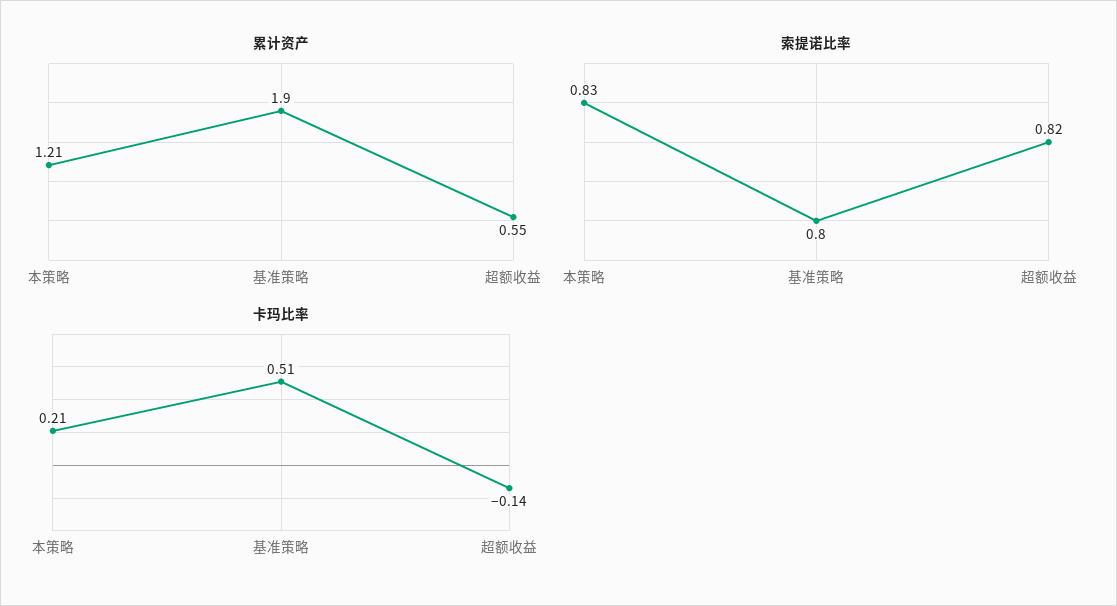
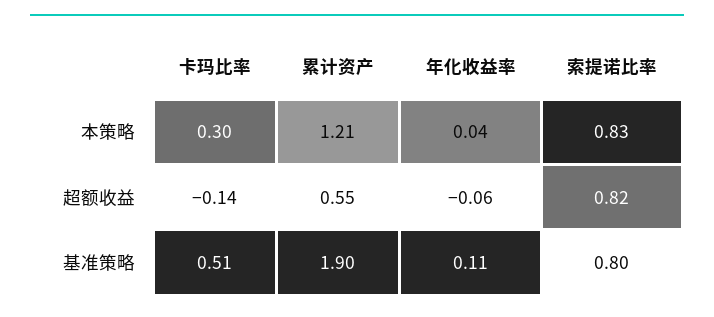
卡玛比率, 本策略: 0.21 -> 0.3
年化收益率, 本策略: none -> 0.04
年化收益率, 超额收益: none -> -0.06
年化收益率, 基准策略: none -> 0.11

